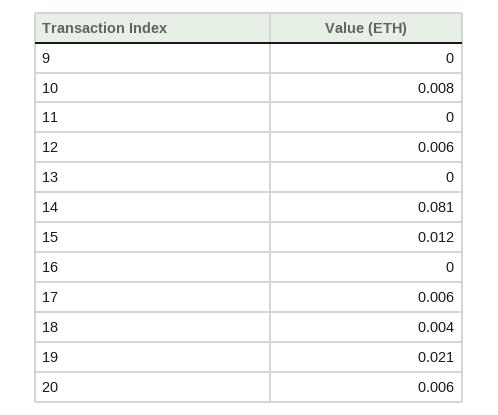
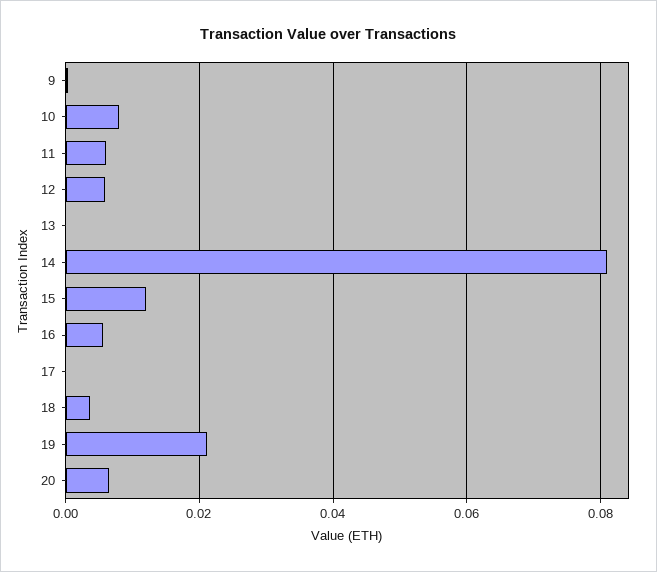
11: 0 -> 0.006
16: 0 -> 0.006
17: 0.006 -> 0

